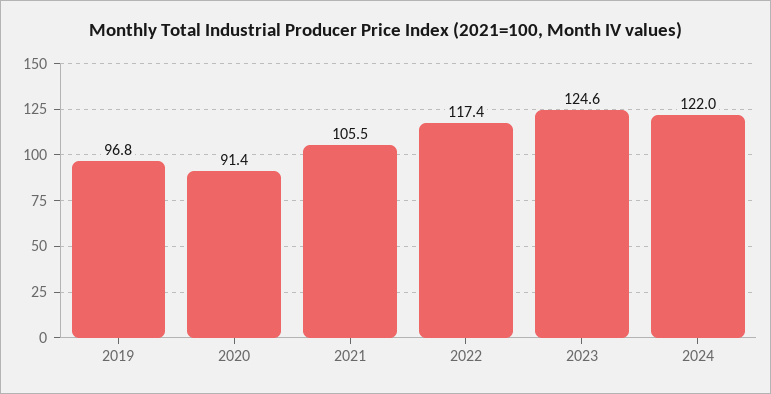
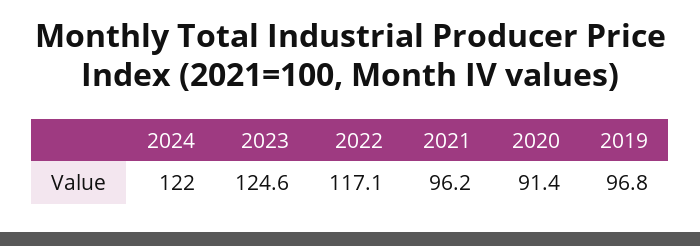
2021: 105.5 -> 96.2
2022: 117.4 -> 117.1

